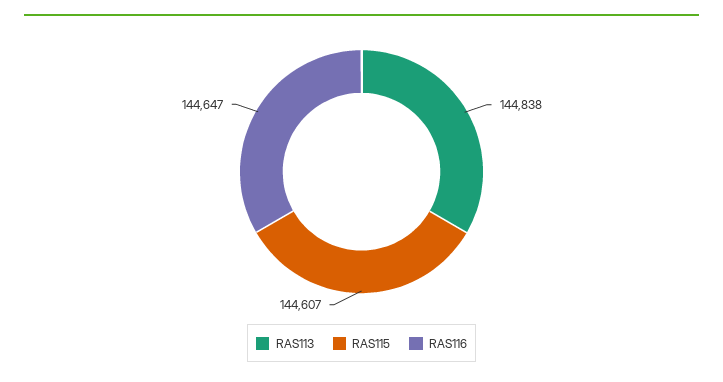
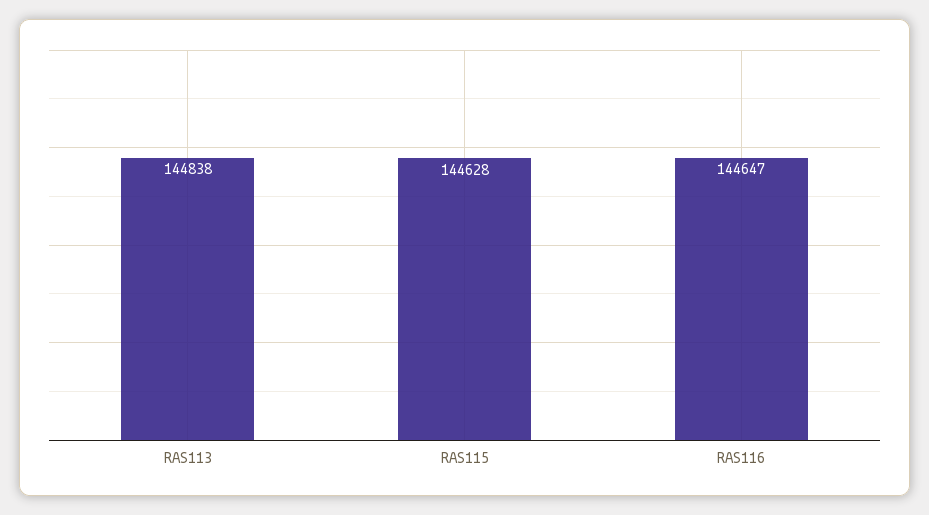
RAS115: 144607 -> 144628

